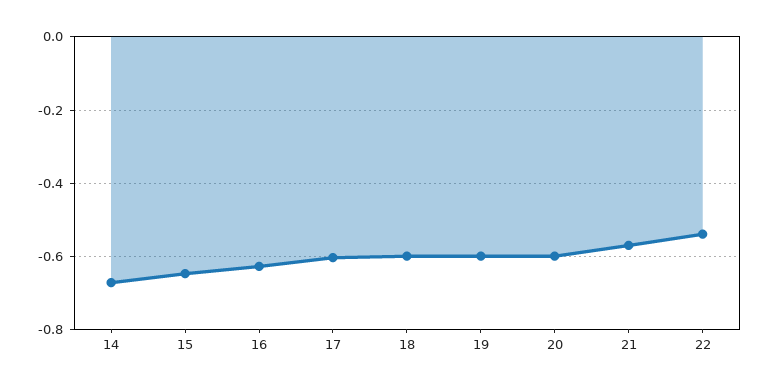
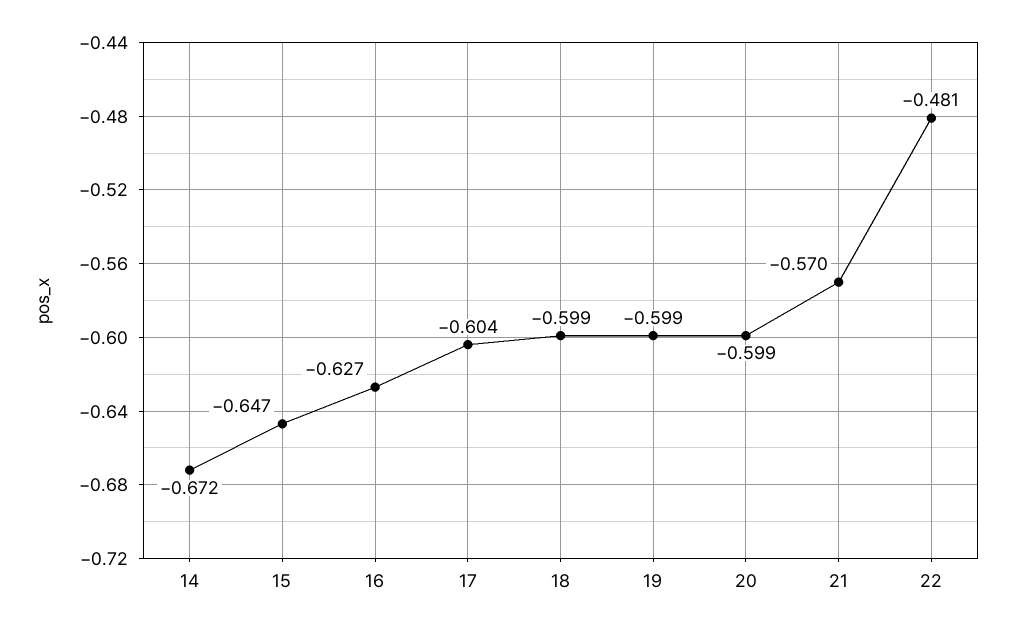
22: -0.54 -> -0.481

